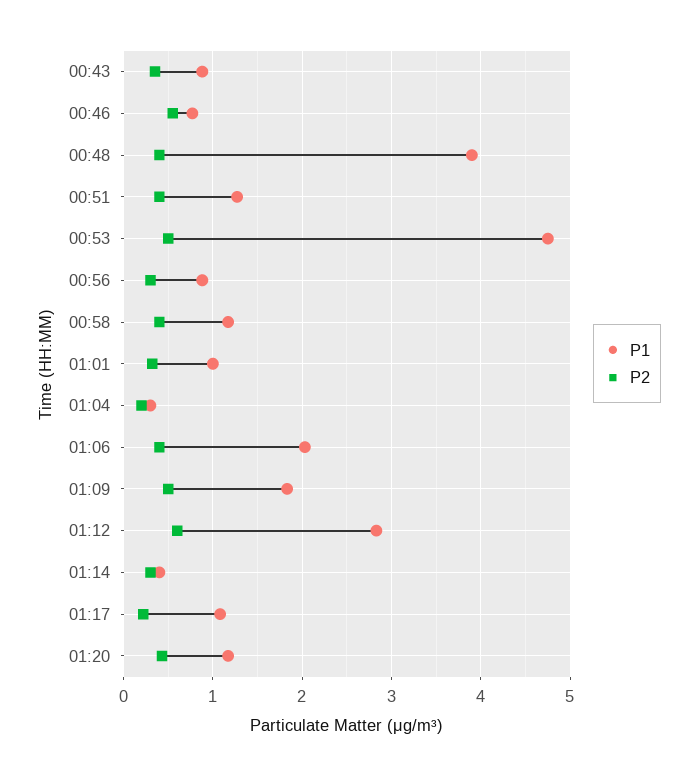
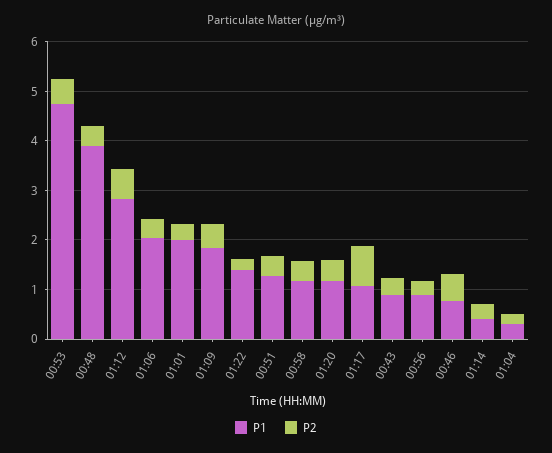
P1, 01:01: 1 -> 2
P2, 01:17: 0.2 -> 0.8
P1, 01:22: none -> 1.4
P2, 01:22: none -> 0.2

